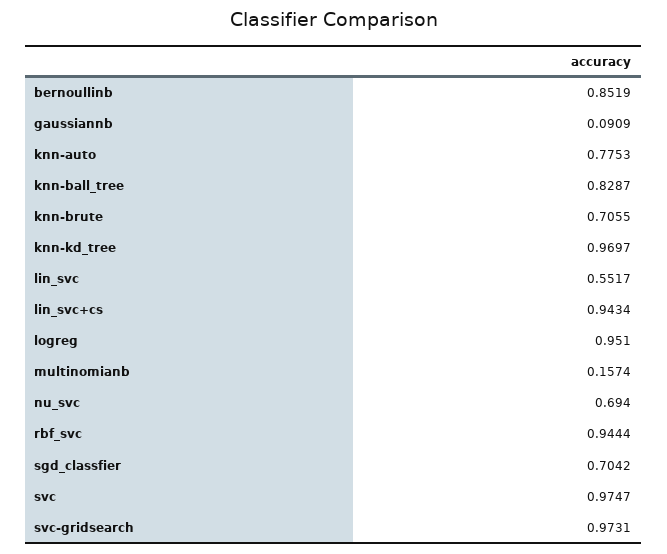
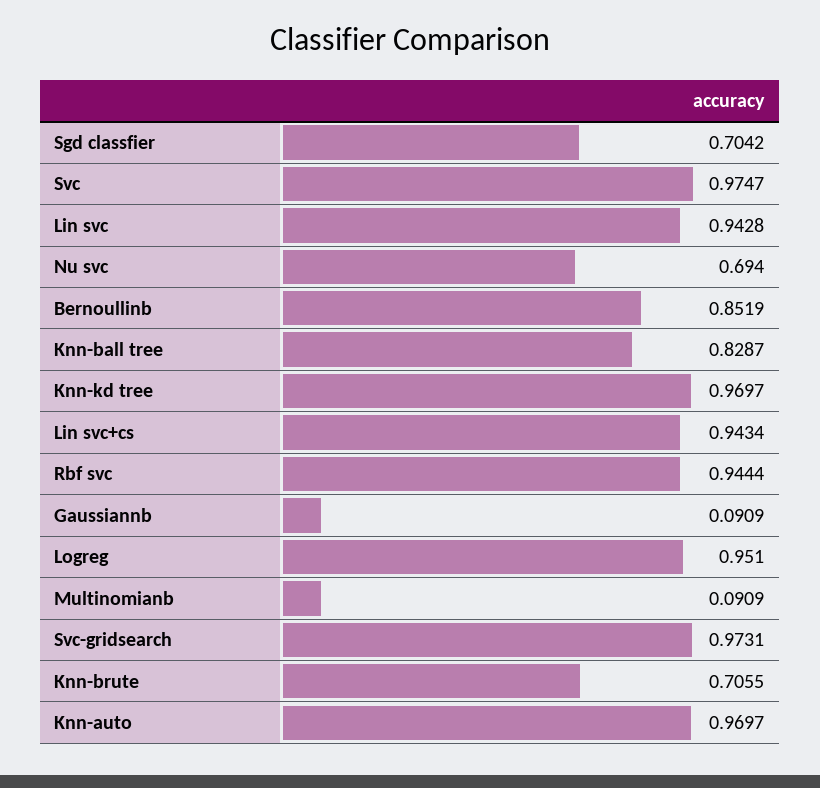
knn-auto: 0.7753 -> 0.9697
lin_svc: 0.5517 -> 0.9428
multinomianb: 0.1574 -> 0.0909

